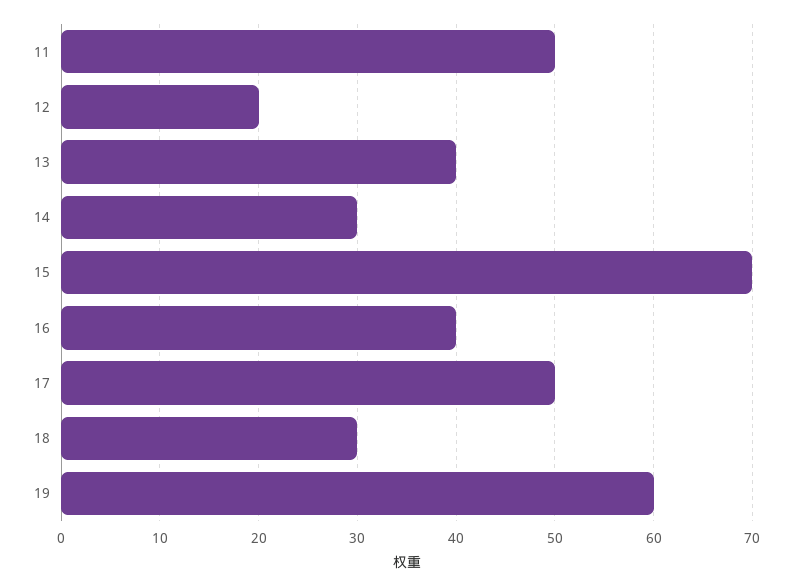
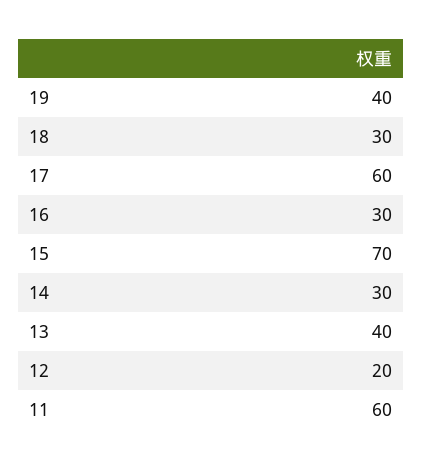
11: 50 -> 60
16: 40 -> 30
17: 50 -> 60
19: 60 -> 40

